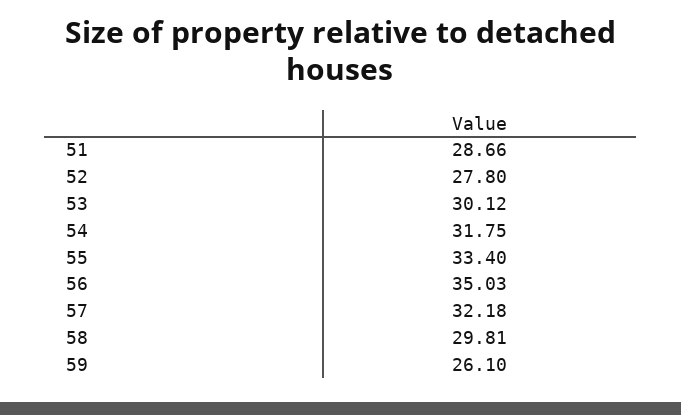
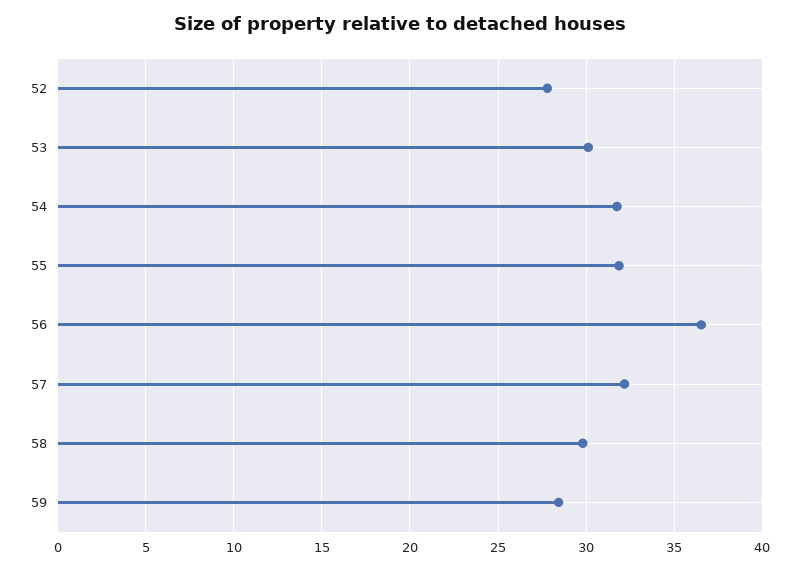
51: 28.66 -> none
55: 33.4 -> 32
56: 35.03 -> 36.5
59: 26.1 -> 28.5

